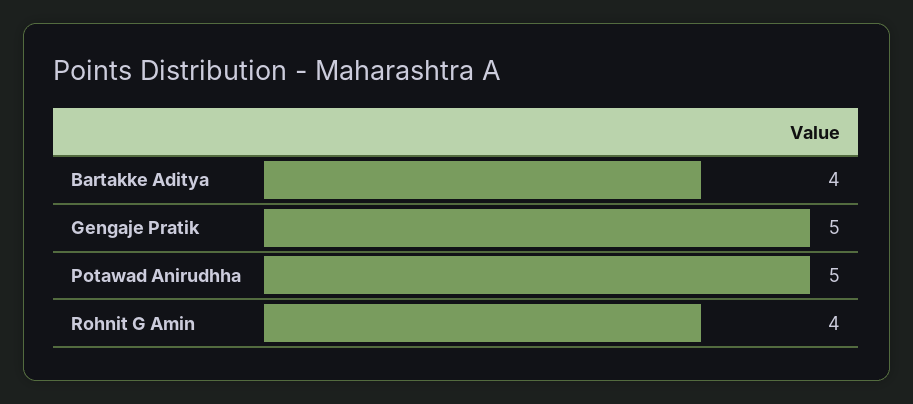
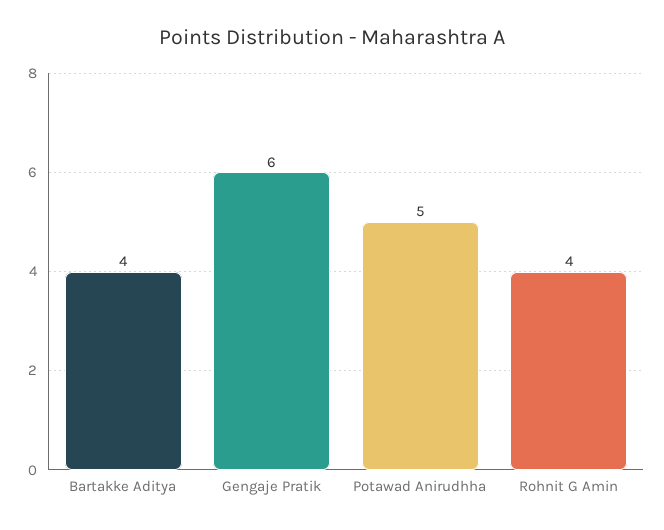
Gengaje Pratik: 5 -> 6

